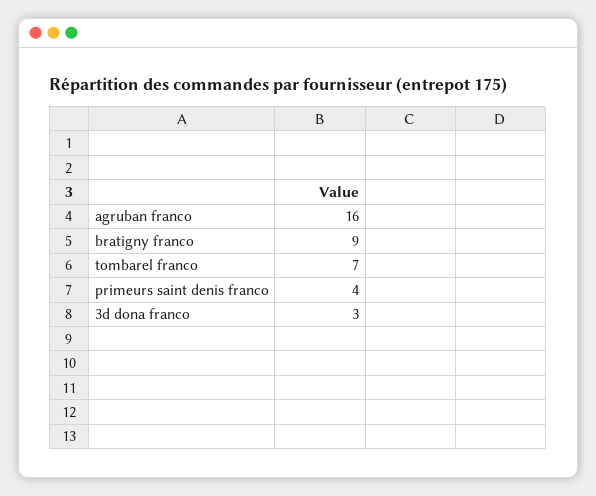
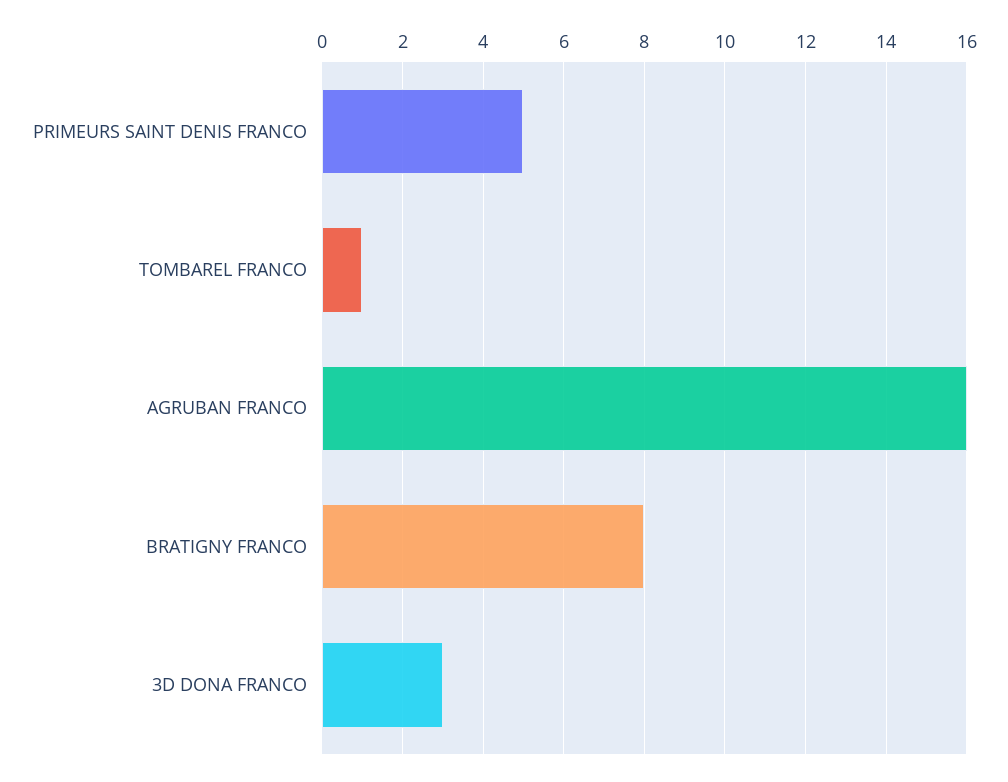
bratigny franco: 9 -> 8
tombarel franco: 7 -> 1
primeurs saint denis franco: 4 -> 5

